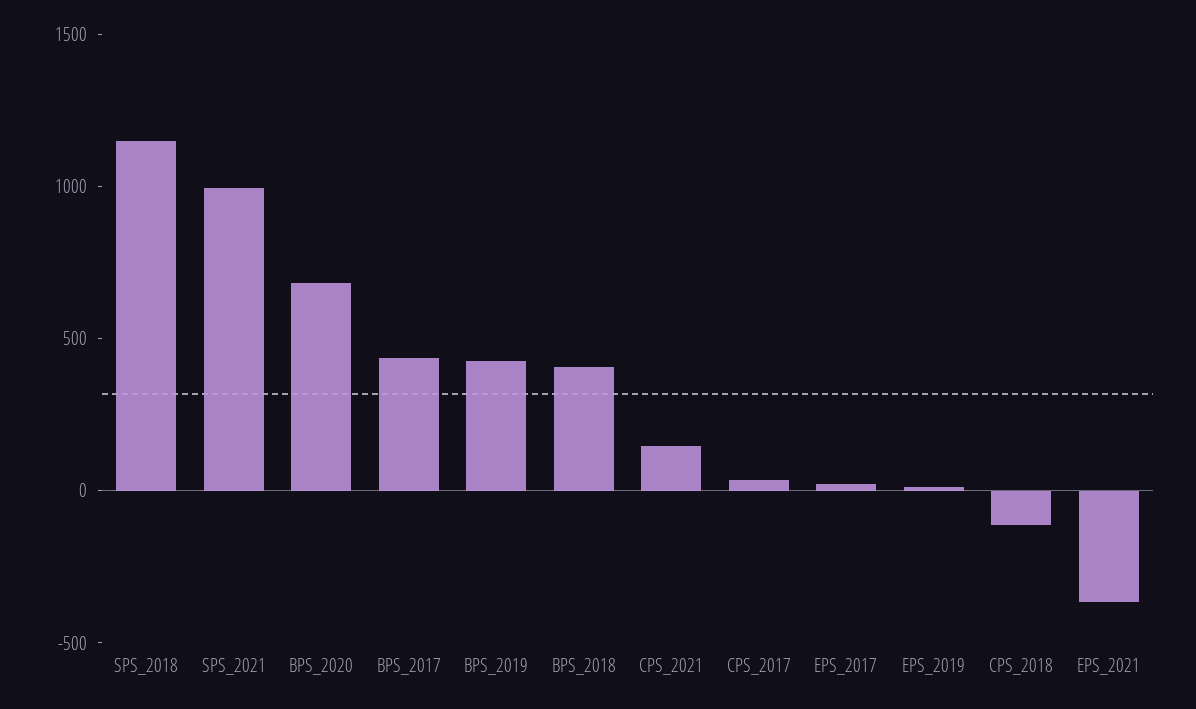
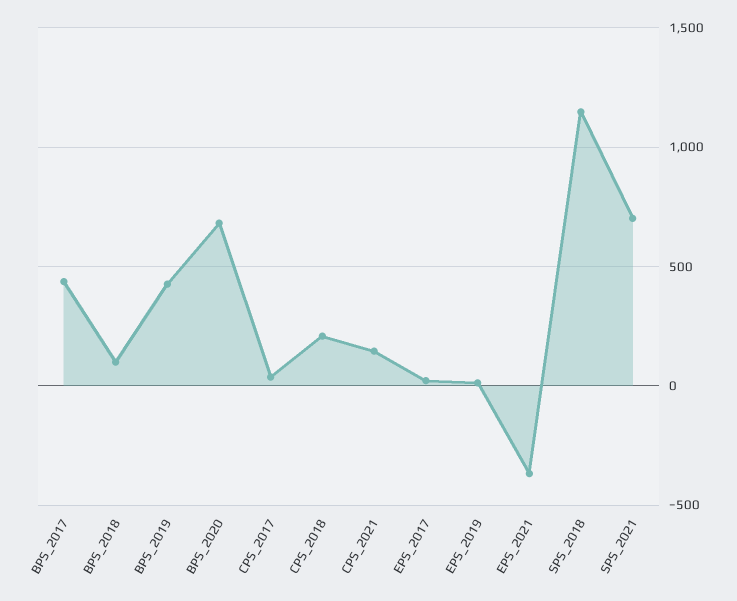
SPS_2021: 1000 -> 700
BPS_2018: 400 -> 100
CPS_2018: -100 -> 200

